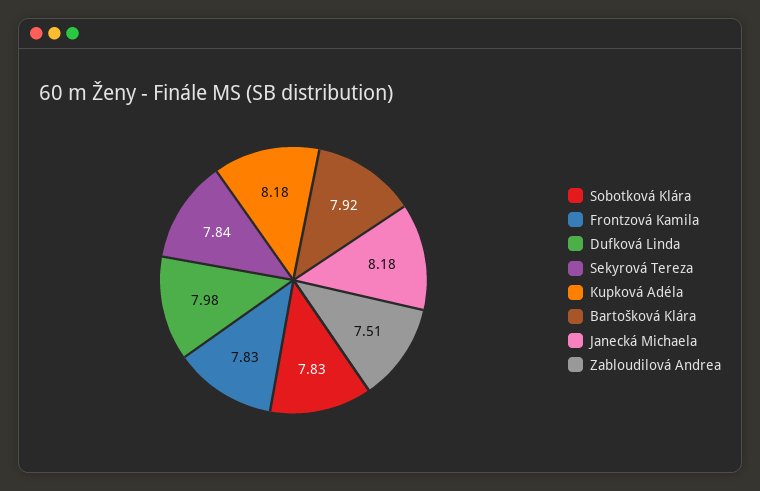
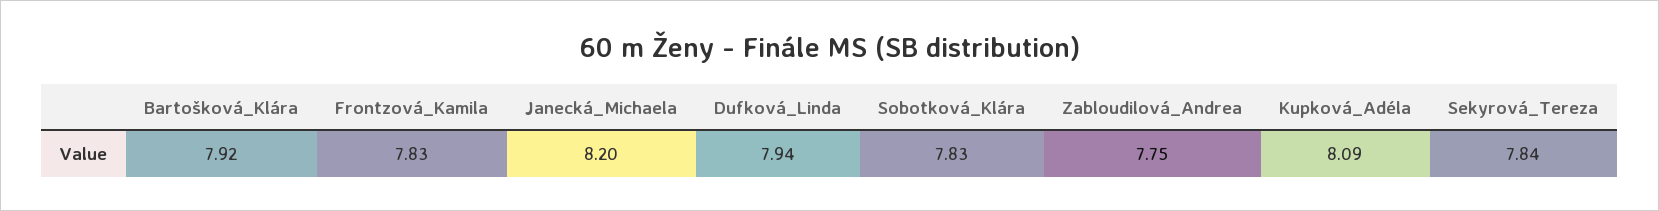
Dufková Linda: 7.98 -> 7.94
Kupková Adéla: 8.18 -> 8.09
Janecká Michaela: 8.18 -> 8.2
Zabloudilová Andrea: 7.51 -> 7.75

